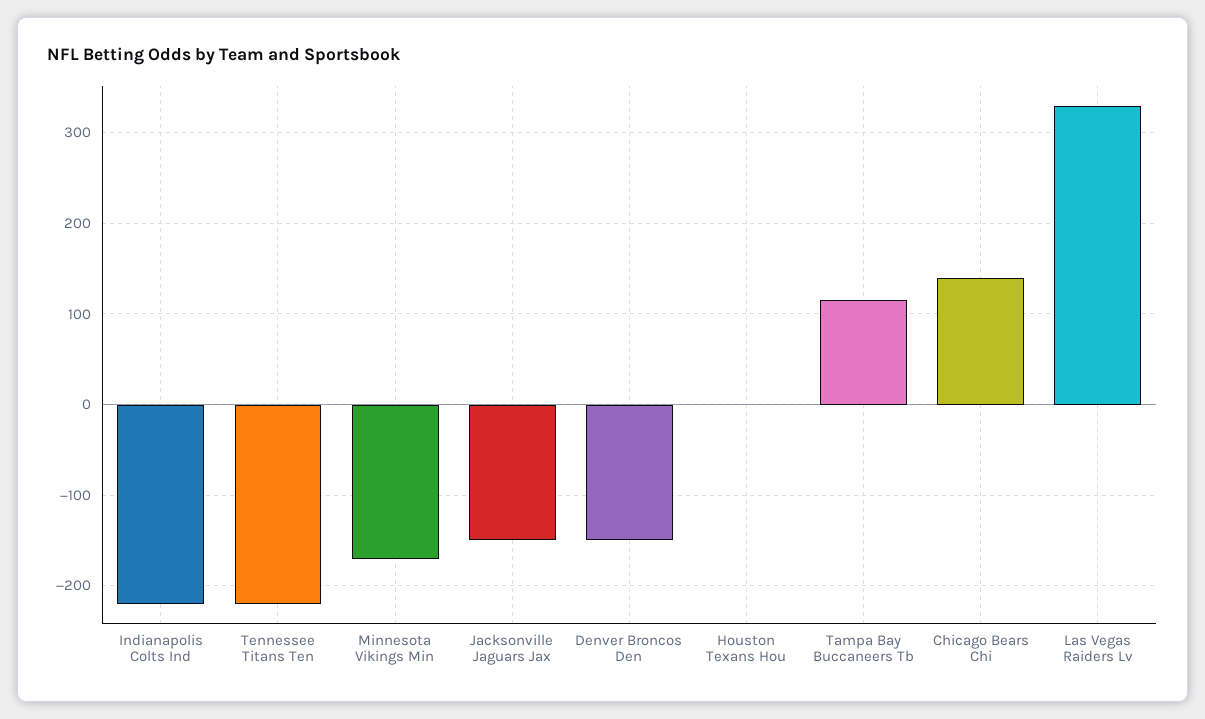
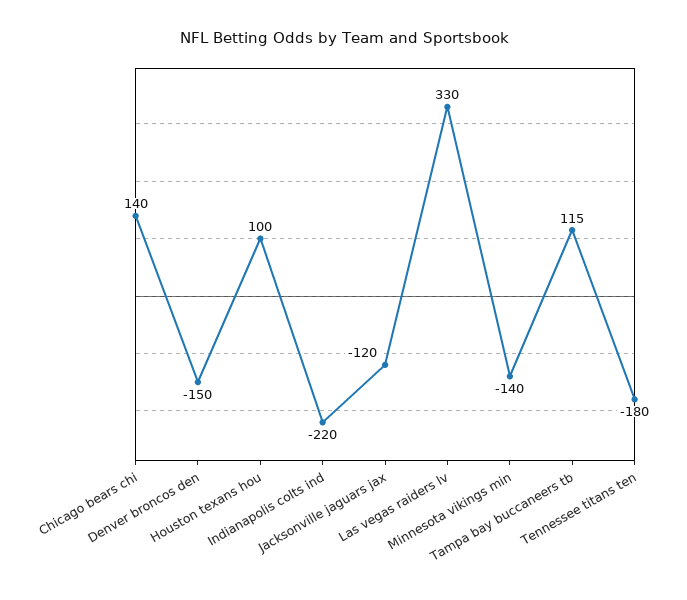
Tennessee Titans Ten: -220 -> -180
Minnesota Vikings Min: -170 -> -140
Jacksonville Jaguars Jax: -150 -> -120
Houston Texans Hou: 0 -> 100

